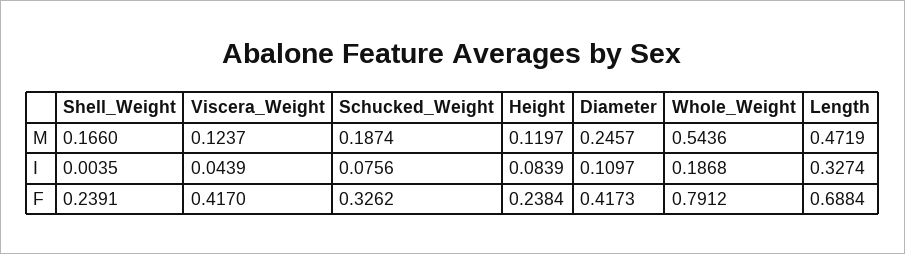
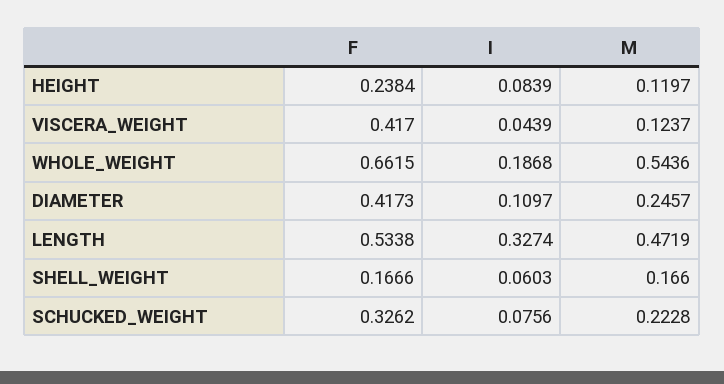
Schucked_Weight, M: 0.1874 -> 0.2228
Shell_Weight, I: 0.0035 -> 0.0603
Shell_Weight, F: 0.2391 -> 0.1666
Whole_Weight, F: 0.7912 -> 0.6615
Length, F: 0.6884 -> 0.5338

